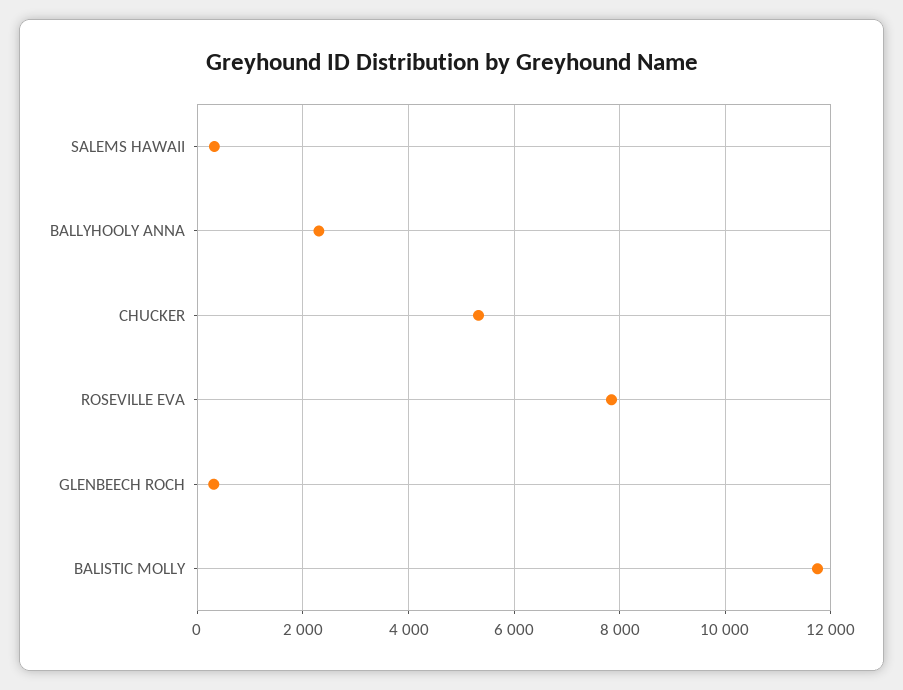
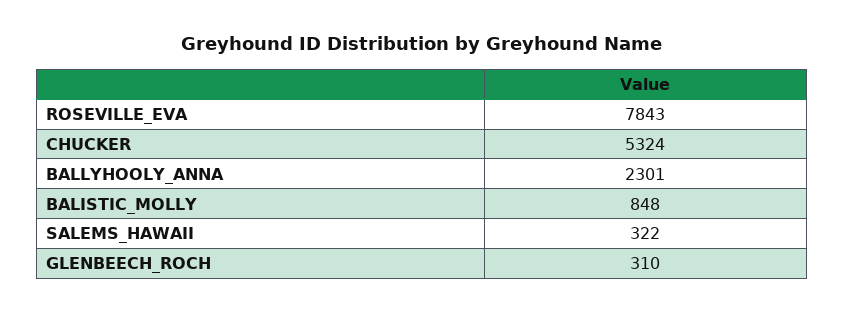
BALISTIC MOLLY: 11800 -> 848

